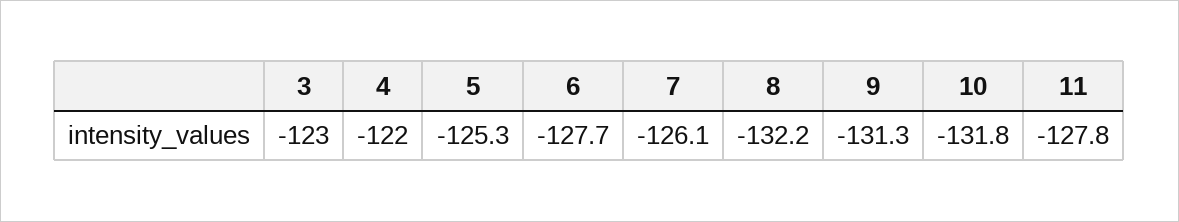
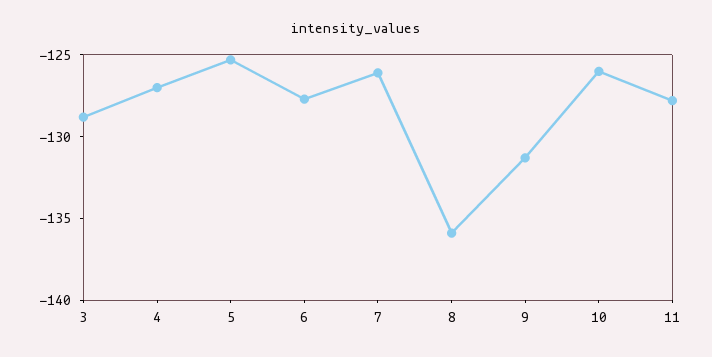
3: -123 -> -129
4: -122 -> -127
8: -132.2 -> -136
10: -131.8 -> -126

